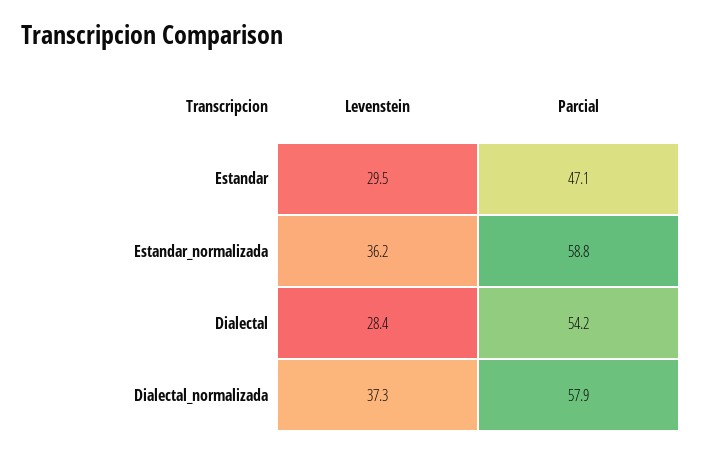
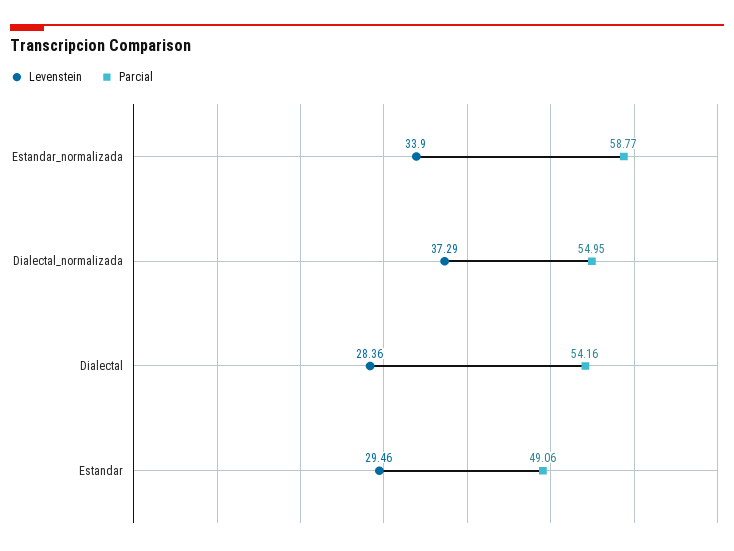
Parcial, Estandar: 47.1 -> 49.06
Levenstein, Estandar_normalizada: 36.2 -> 33.9
Parcial, Dialectal_normalizada: 57.9 -> 54.95

